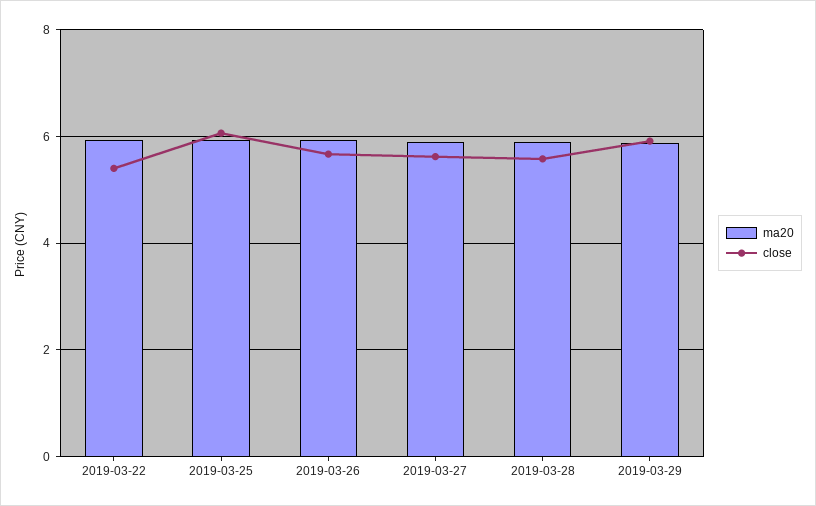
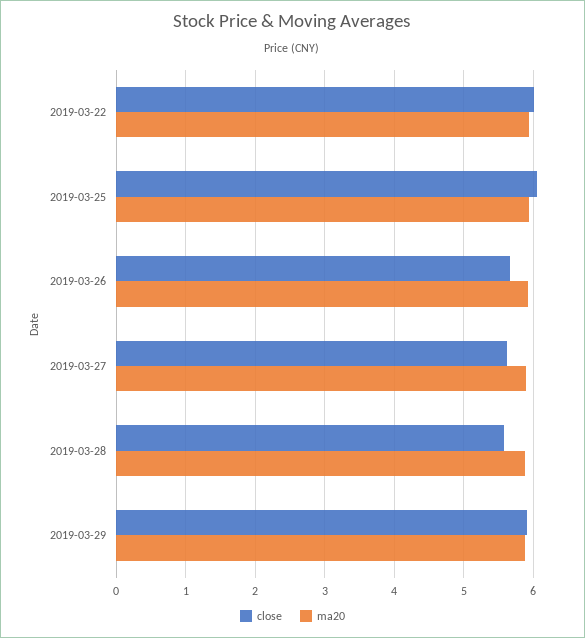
close, 2019-03-22: 5.4 -> 6

